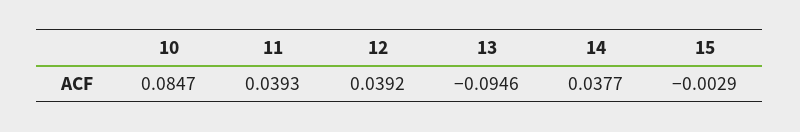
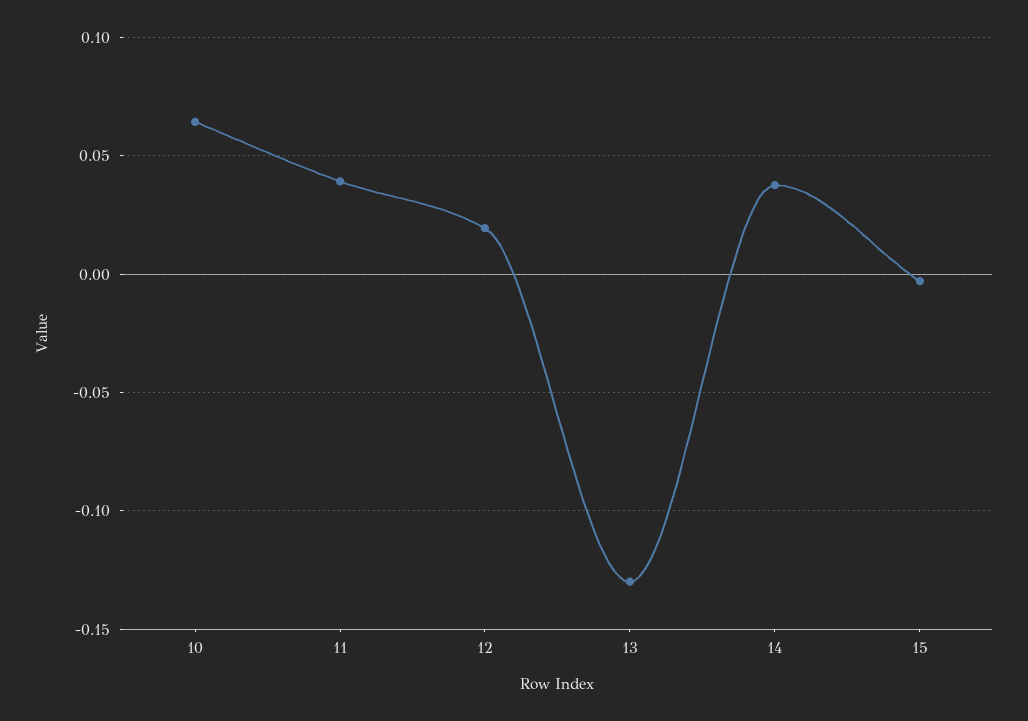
10: 0.0847 -> 0.065
12: 0.0392 -> 0.02
13: -0.0946 -> -0.13

